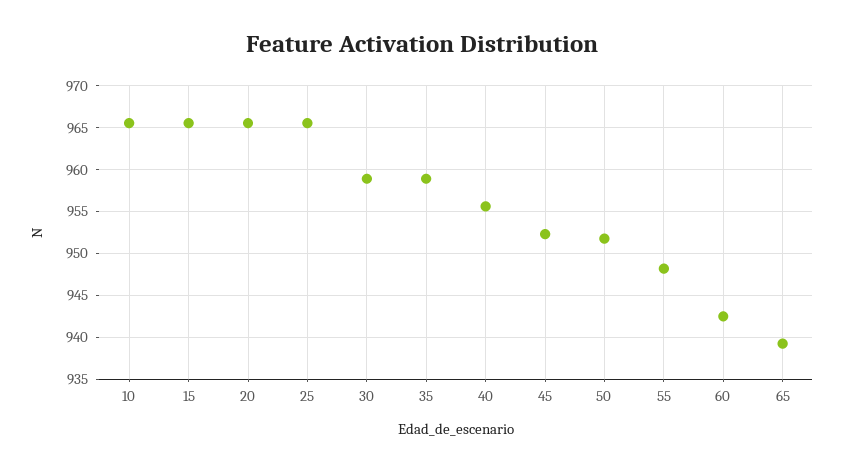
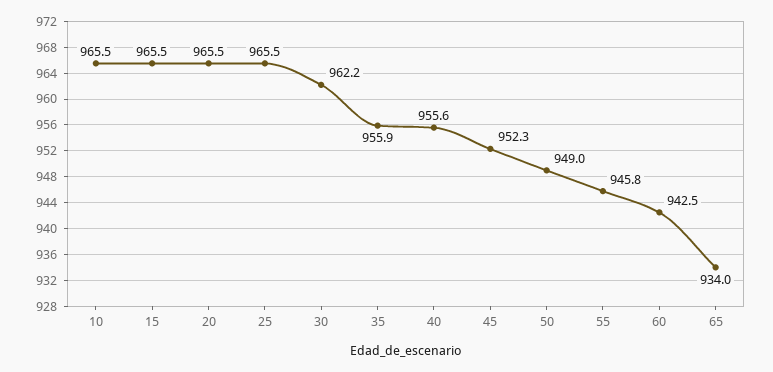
30: 959 -> 962.2
35: 959 -> 955.9
50: 952 -> 949
55: 948 -> 945.8
65: 939 -> 934

